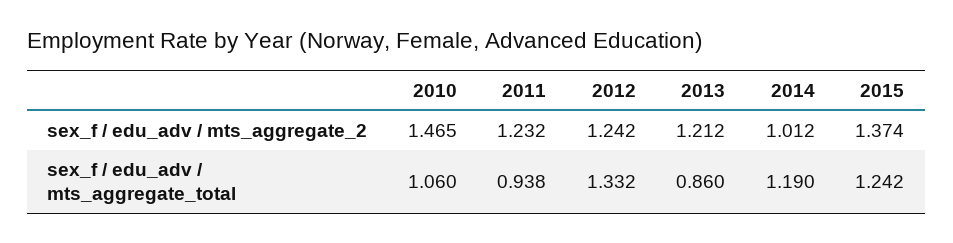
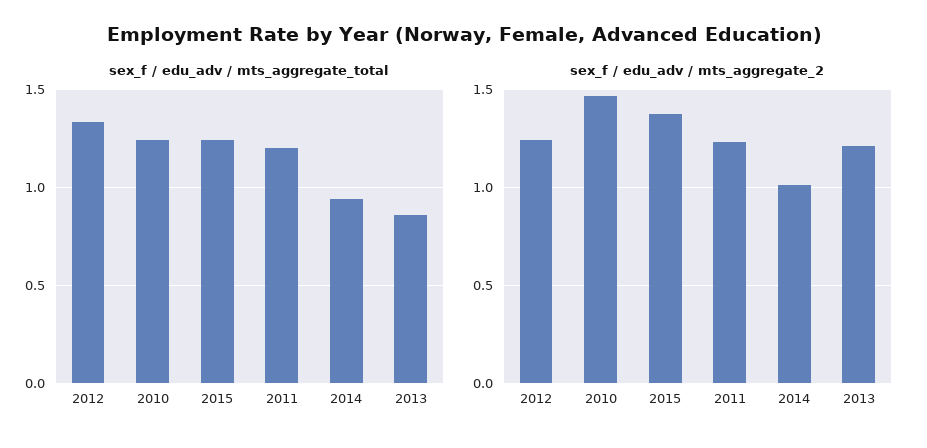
sex_f / edu_adv / mts_aggregate_total, 2010: 1.06 -> 1.25
sex_f / edu_adv / mts_aggregate_total, 2011: 0.938 -> 1.2
sex_f / edu_adv / mts_aggregate_total, 2014: 1.19 -> 0.95

